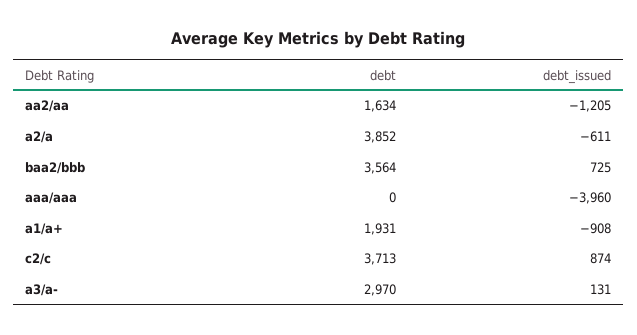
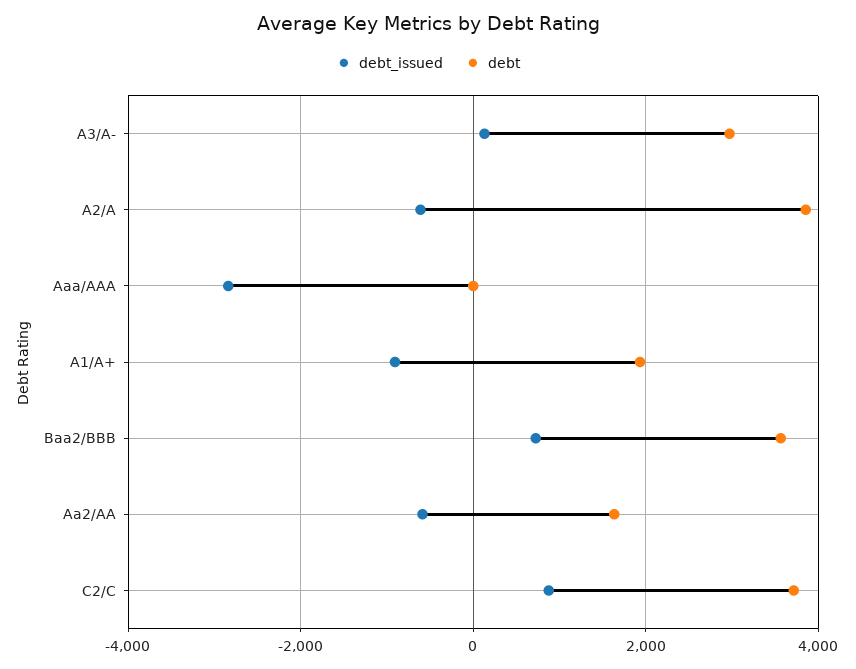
debt_issued, aa2/aa: -1205 -> -600
debt_issued, aaa/aaa: -3960 -> -2800

